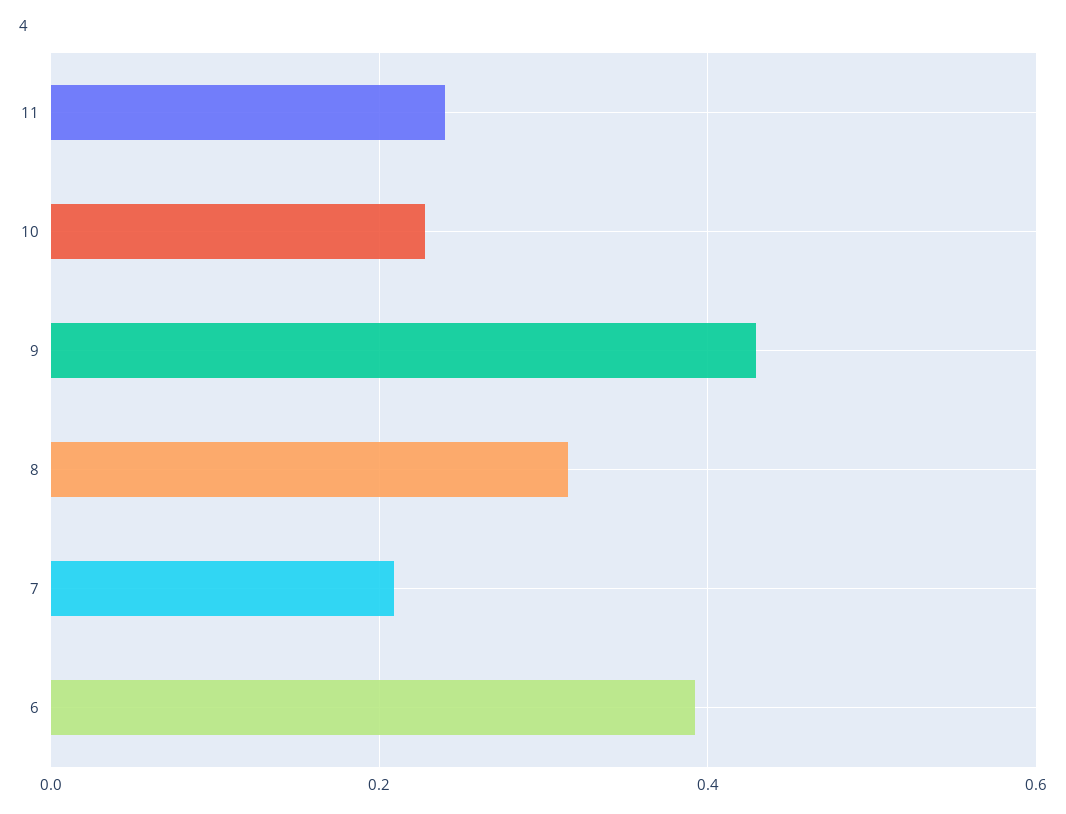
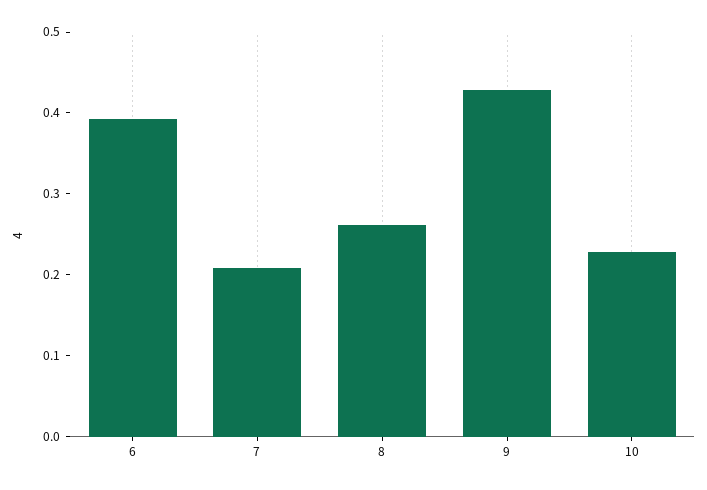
11: 0.24 -> none
8: 0.32 -> 0.26

